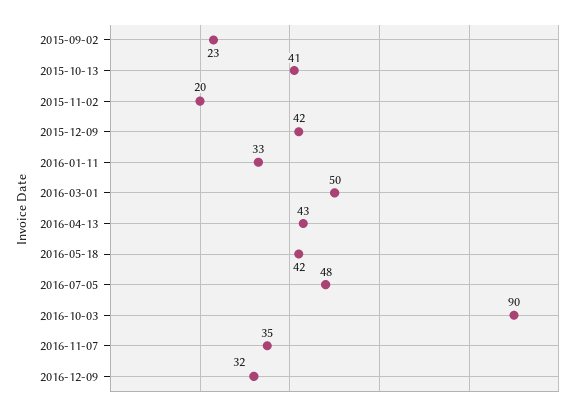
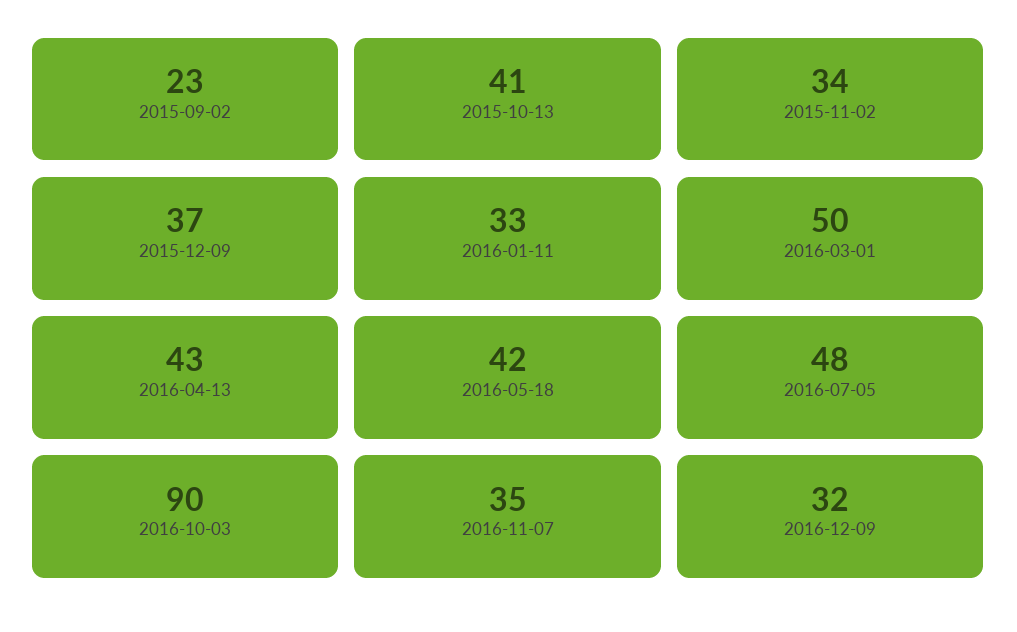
2015-11-02: 20 -> 34
2015-12-09: 42 -> 37

